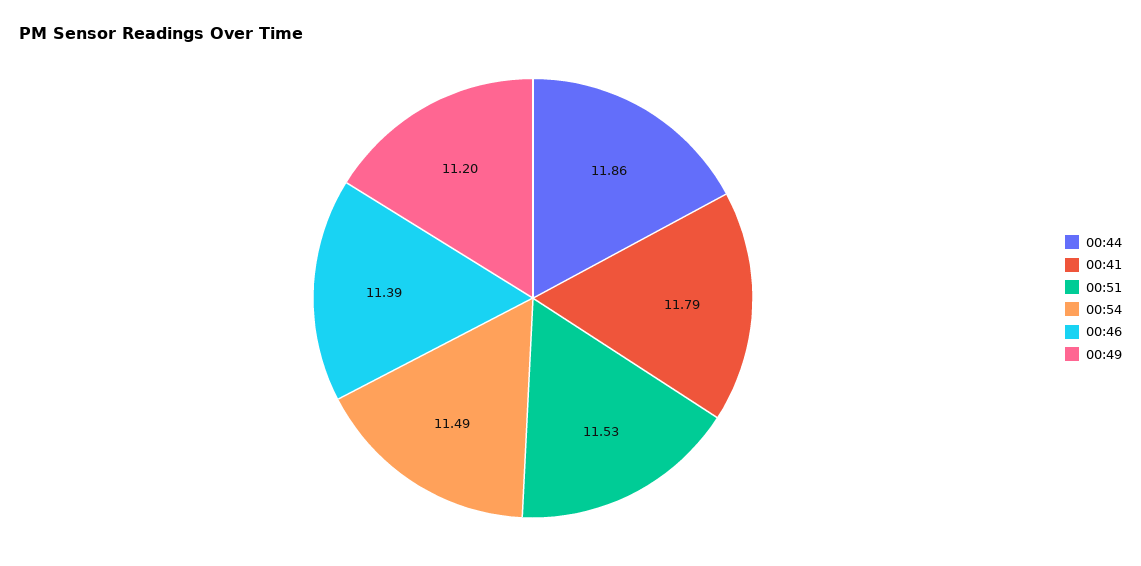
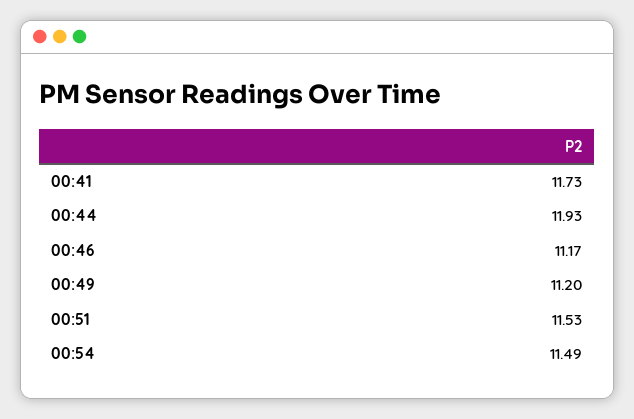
00:44: 11.86 -> 11.93
00:41: 11.79 -> 11.73
00:46: 11.39 -> 11.17

